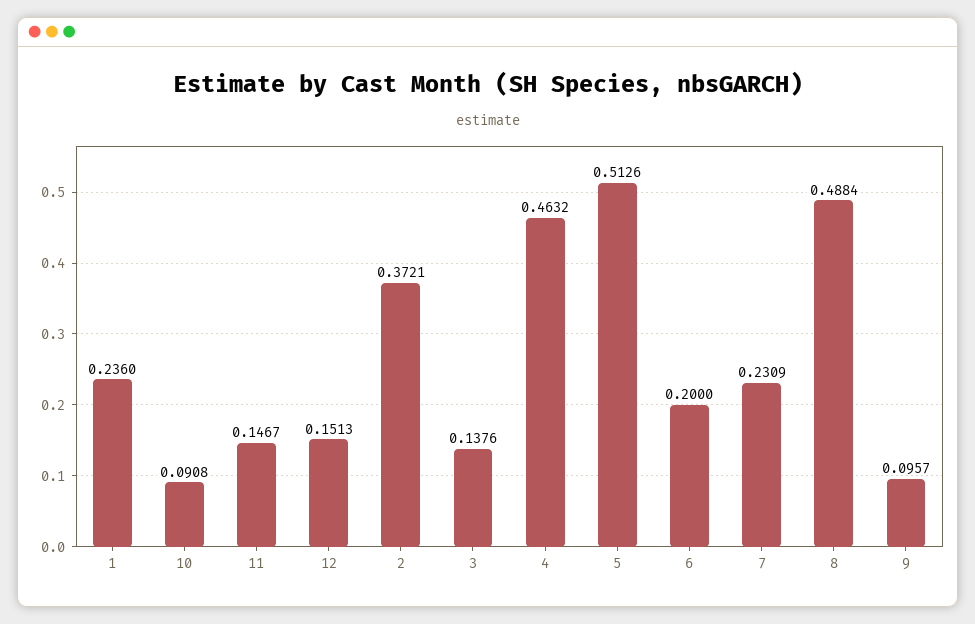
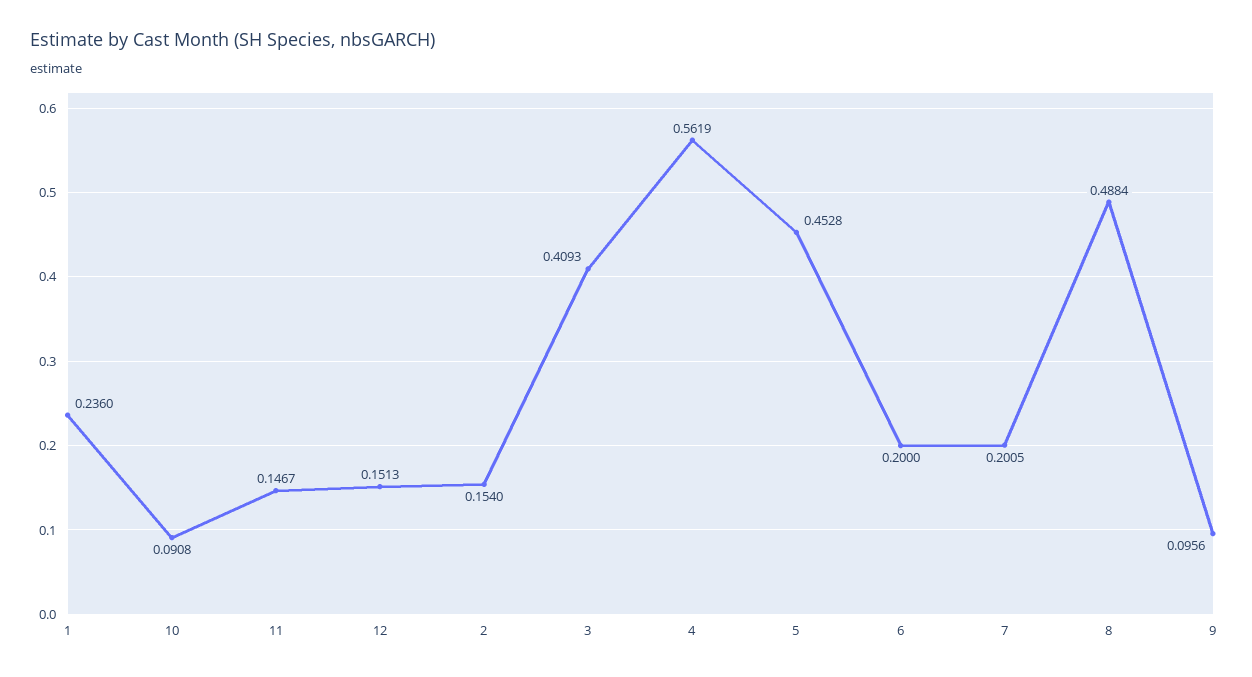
2: 0.3721 -> 0.154
3: 0.1376 -> 0.4093
4: 0.4632 -> 0.5619
5: 0.5126 -> 0.4528
7: 0.2309 -> 0.2005
9: 0.0957 -> 0.0956

